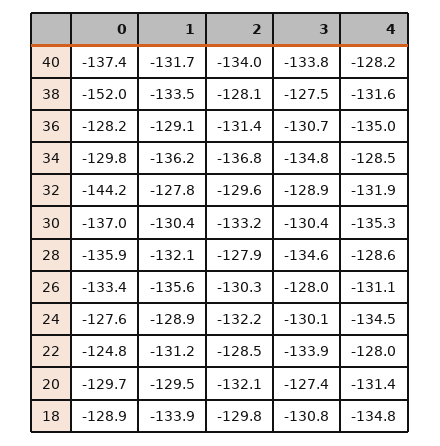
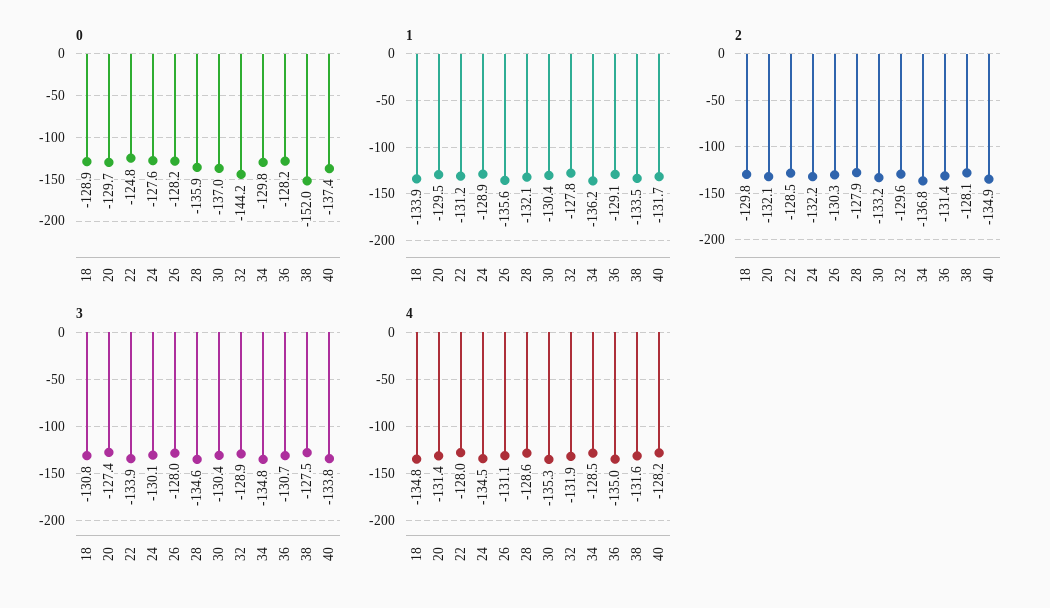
2, 40: -134 -> -134.9
0, 26: -133.4 -> -128.2

